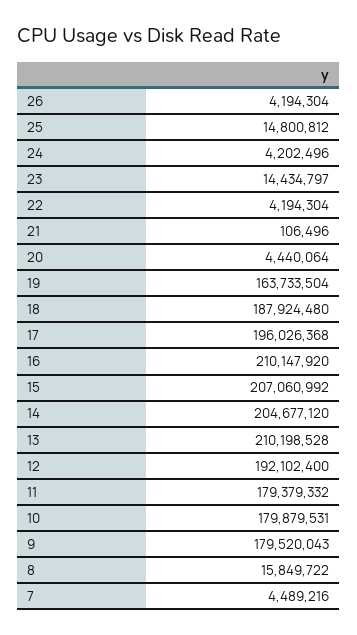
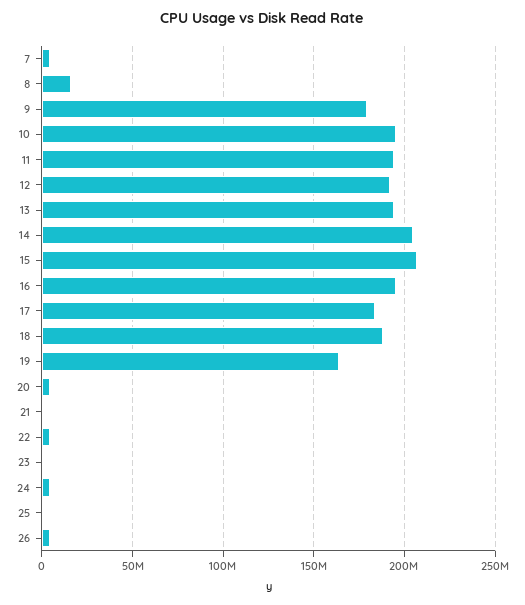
25: 14800812 -> 0
23: 14434797 -> 0
17: 196026368 -> 185000000
16: 210147920 -> 195000000
13: 210198528 -> 195000000
11: 179379332 -> 195000000
10: 179879531 -> 195000000

